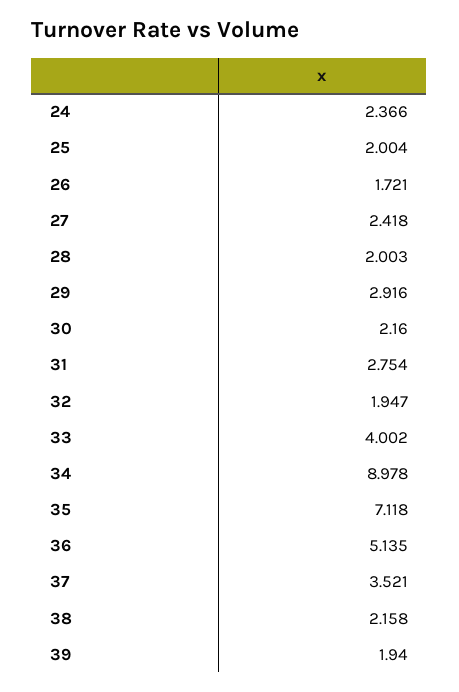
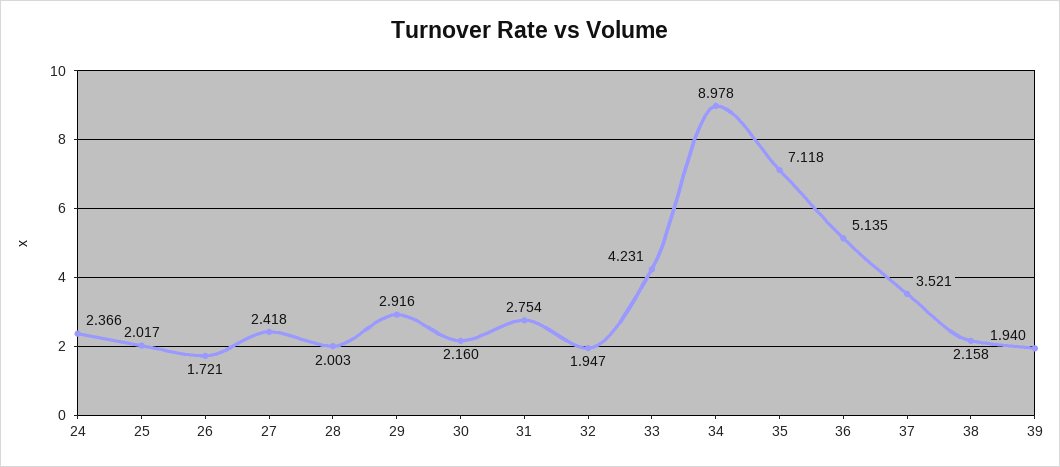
25: 2.004 -> 2.017
33: 4.002 -> 4.231

